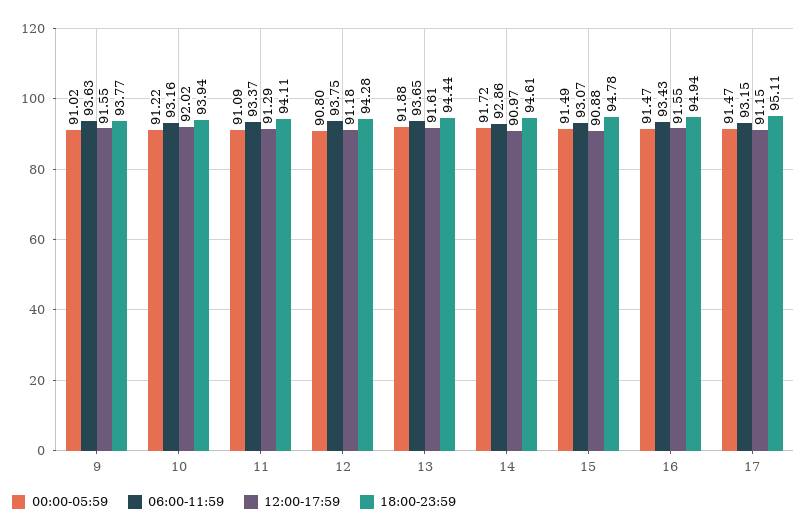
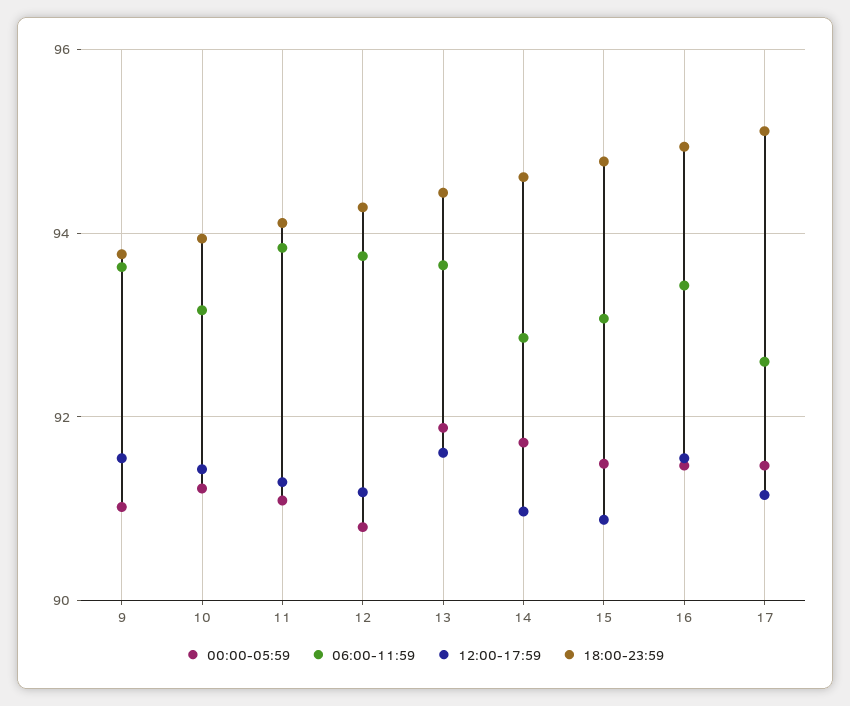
12:00-17:59, 10: 92.02 -> 91.4
06:00-11:59, 11: 93.37 -> 93.8
06:00-11:59, 17: 93.15 -> 92.6

